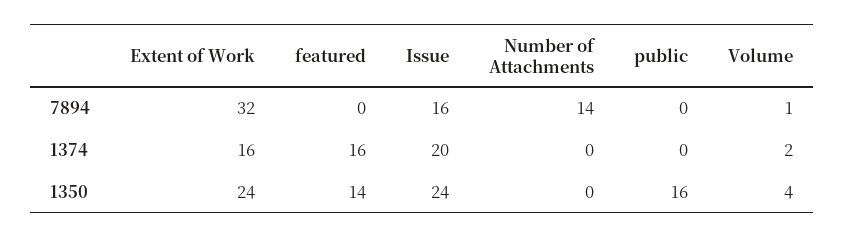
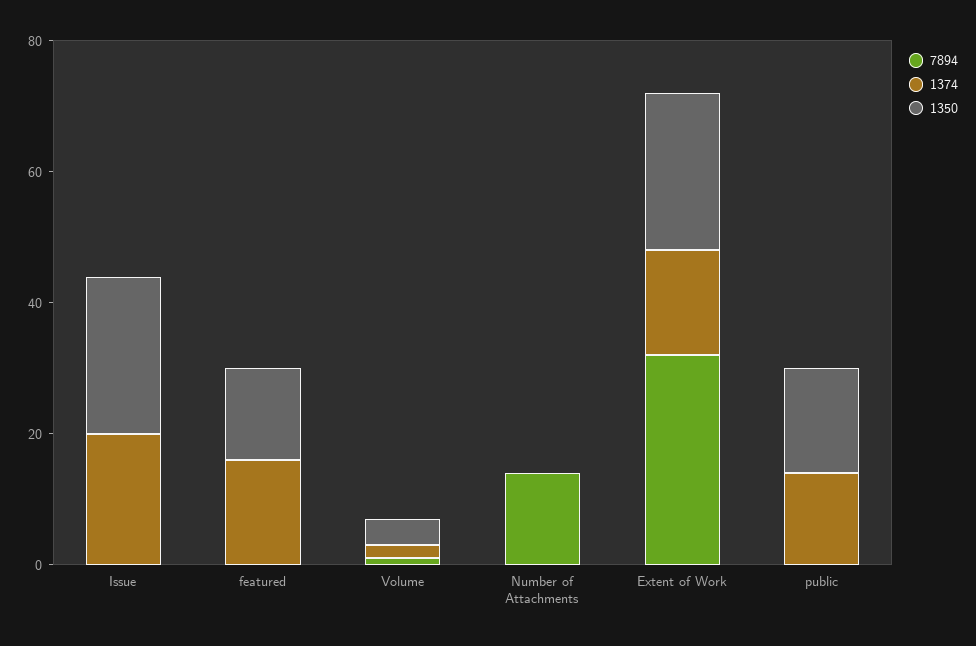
7894, Issue: 16 -> 0
1374, public: 0 -> 15

